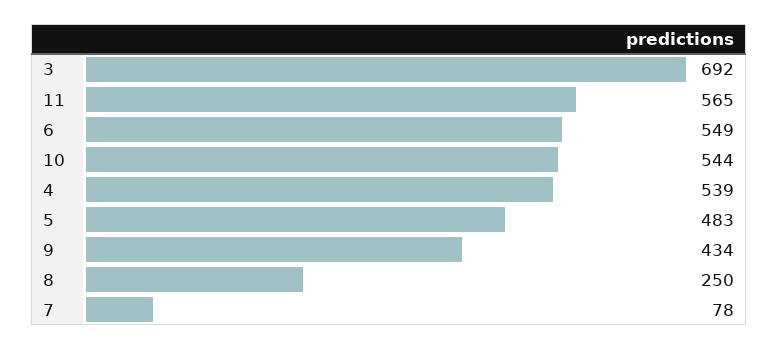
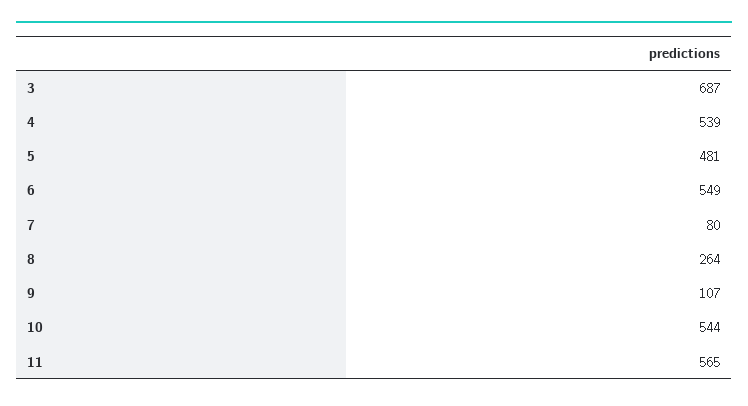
3: 692 -> 687
5: 483 -> 481
9: 434 -> 107
8: 250 -> 264
7: 78 -> 80

